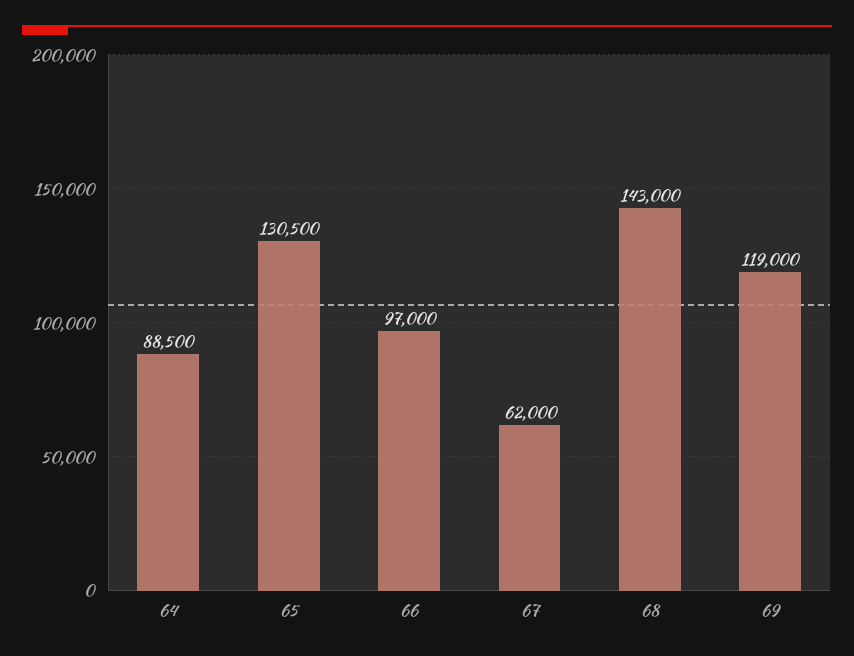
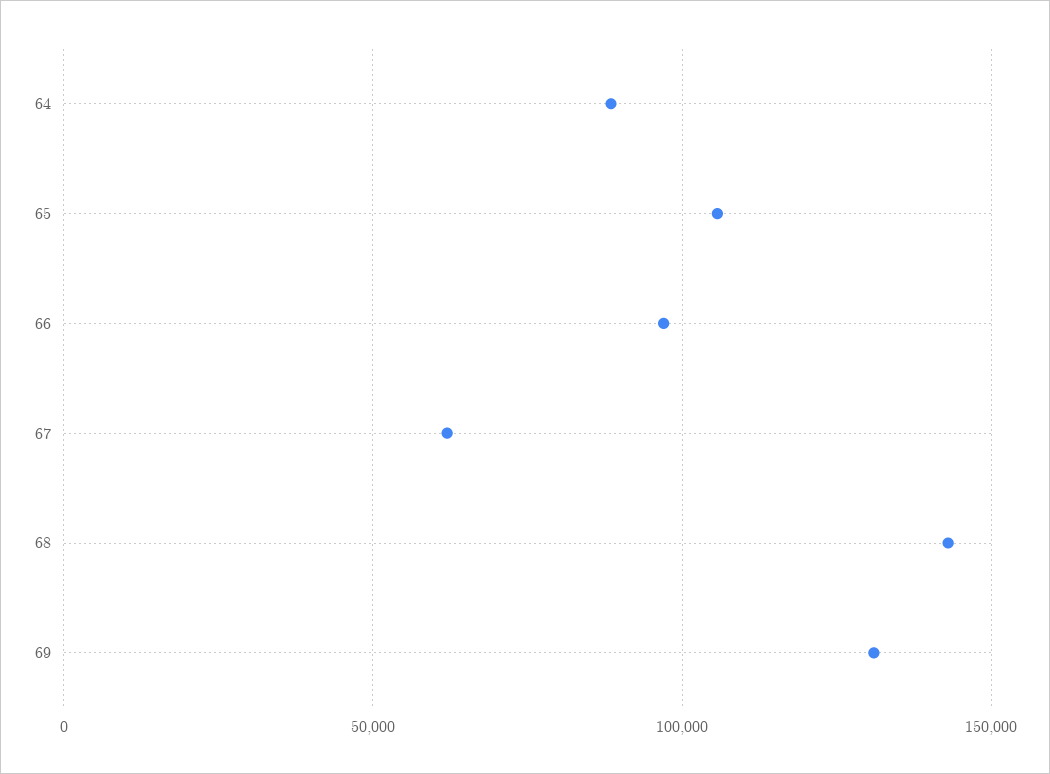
65: 130500 -> 105000
69: 119000 -> 130000

